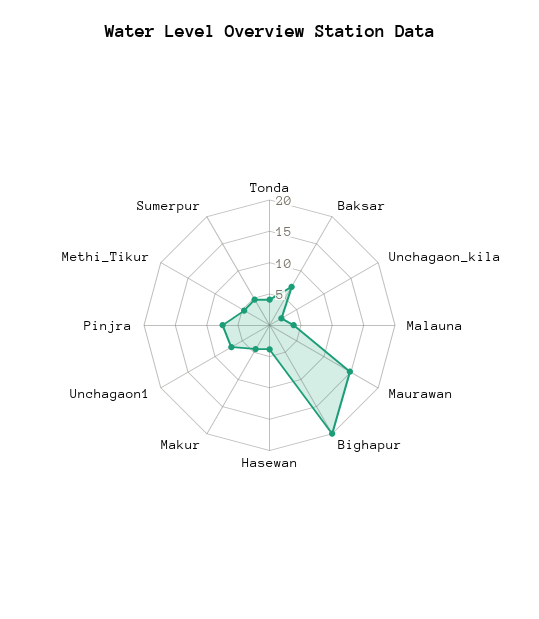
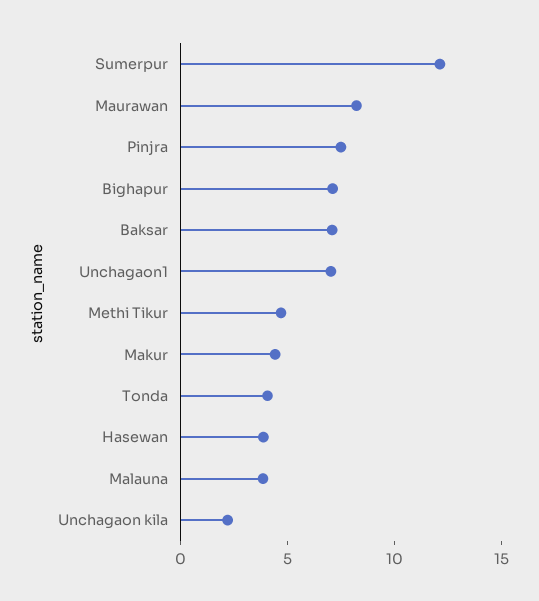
Maurawan: 15 -> 8
Bighapur: 20 -> 7
Sumerpur: 5 -> 12

